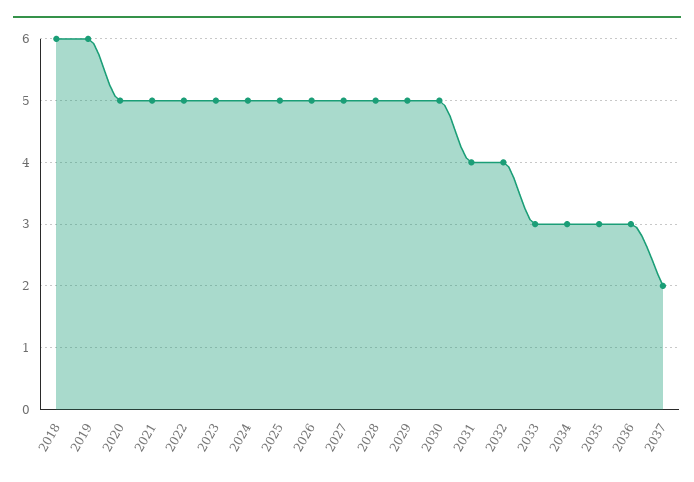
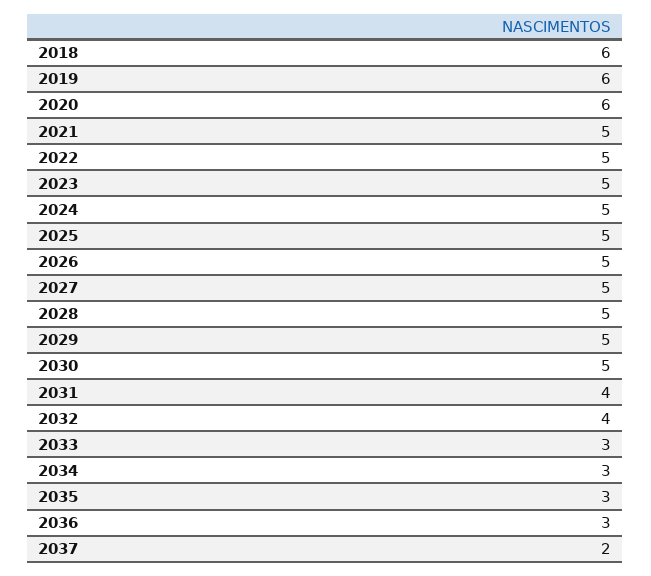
2020: 5 -> 6

